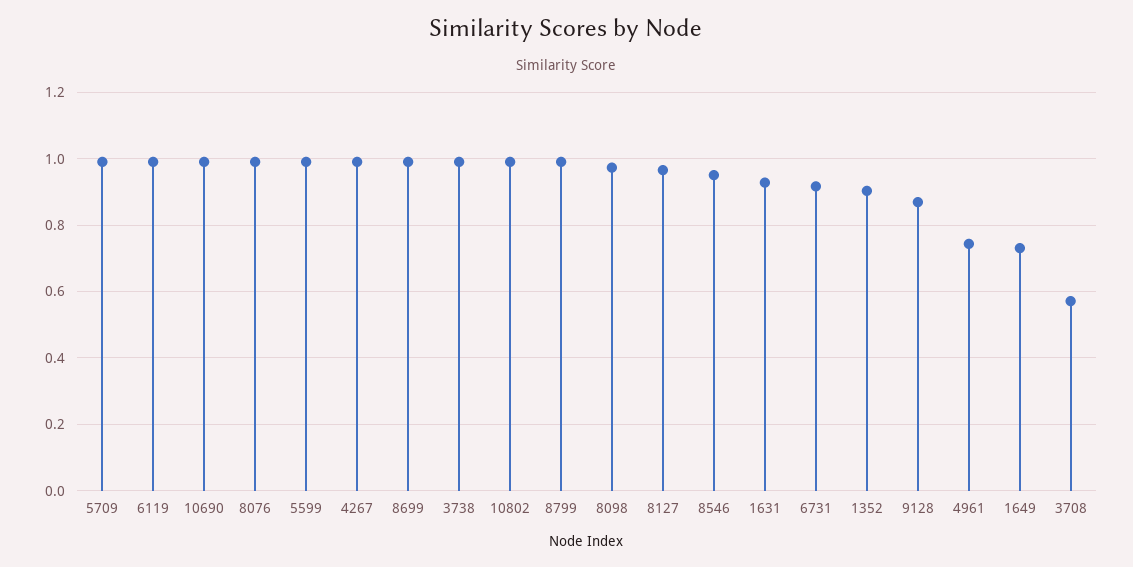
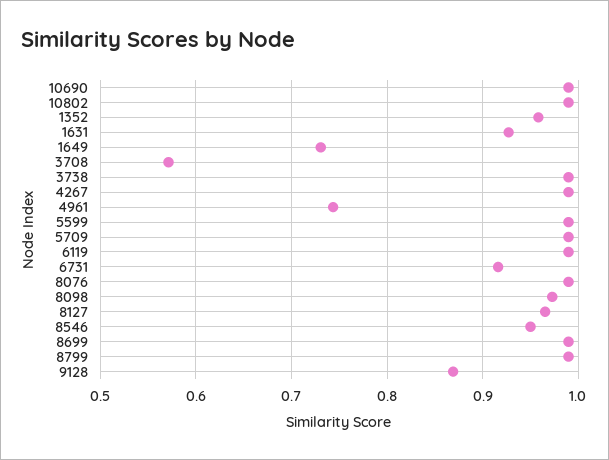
1352: 0.9 -> 0.96

